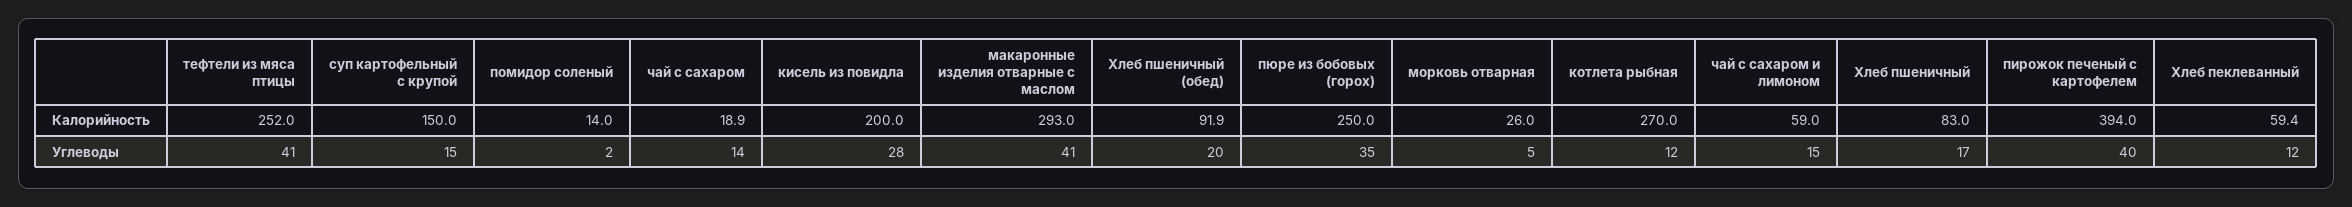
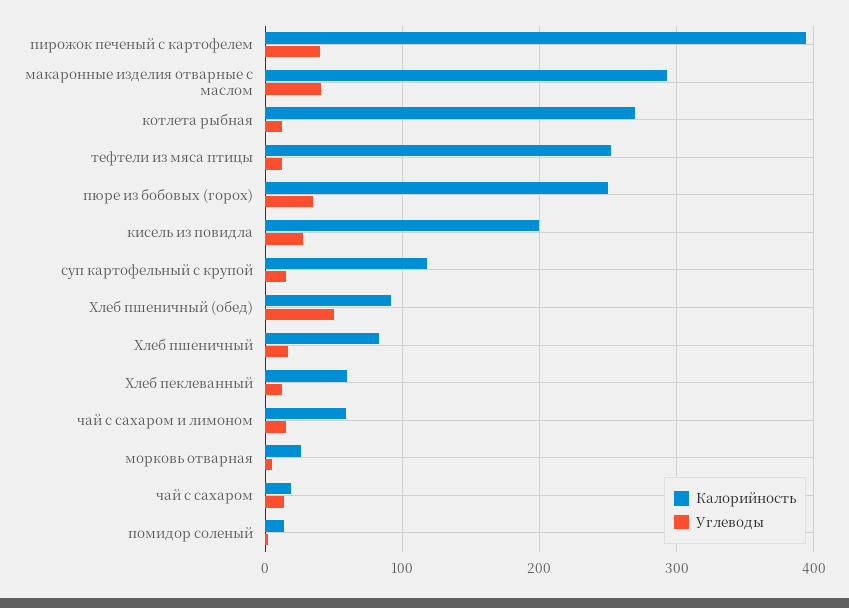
Калорийность, суп картофельный с крупой: 150 -> 120
Углеводы, тефтели из мяса птицы: 41 -> 10
Углеводы, Хлеб пшеничный (обед): 20 -> 50

